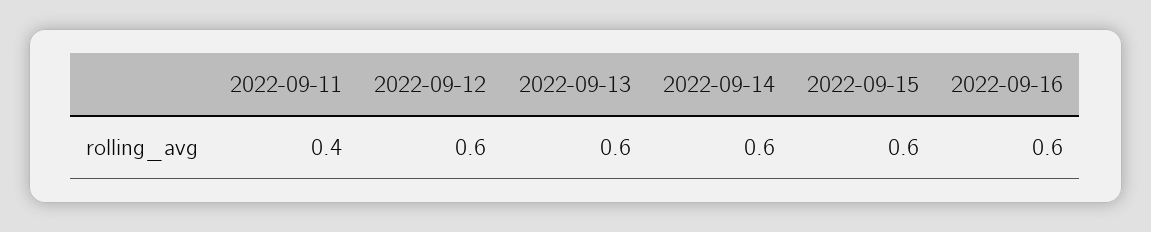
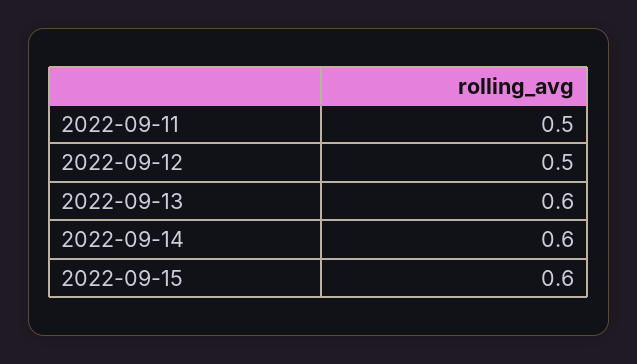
2022-09-11: 0.4 -> 0.5
2022-09-12: 0.6 -> 0.5
2022-09-16: 0.6 -> none

